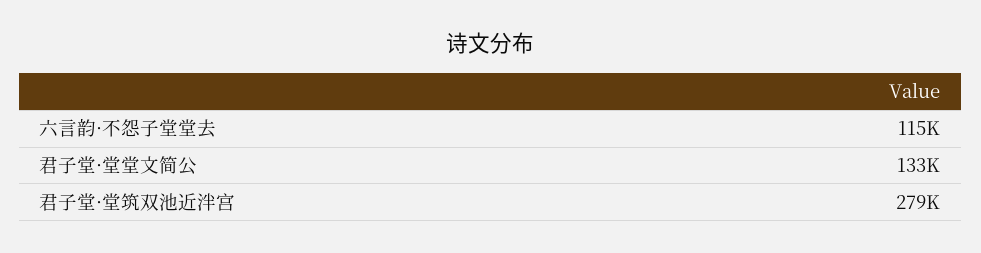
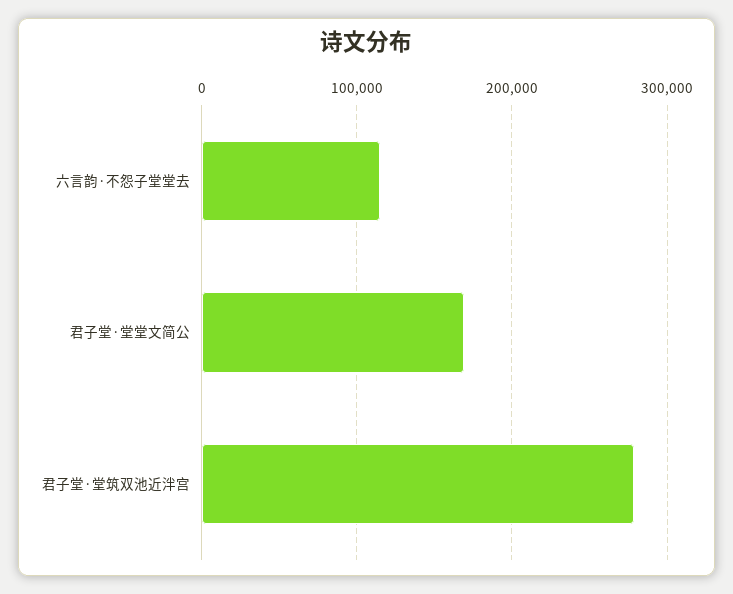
君子堂·堂堂文简公: 133000 -> 170000

